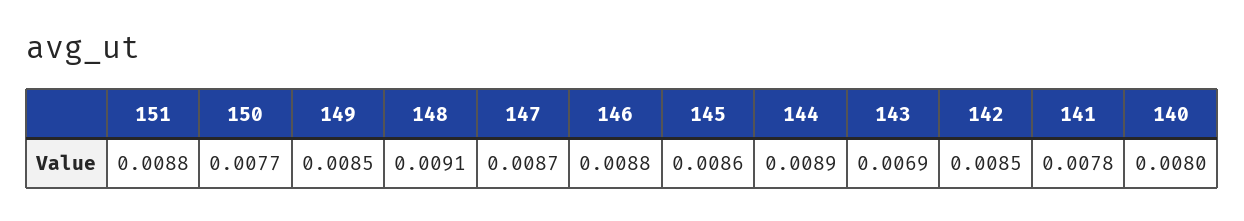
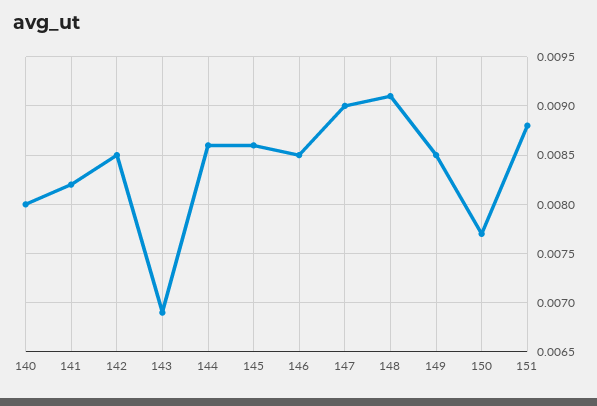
147: 0.0087 -> 0.009
146: 0.0088 -> 0.0085
144: 0.0089 -> 0.0086
141: 0.0078 -> 0.0082

